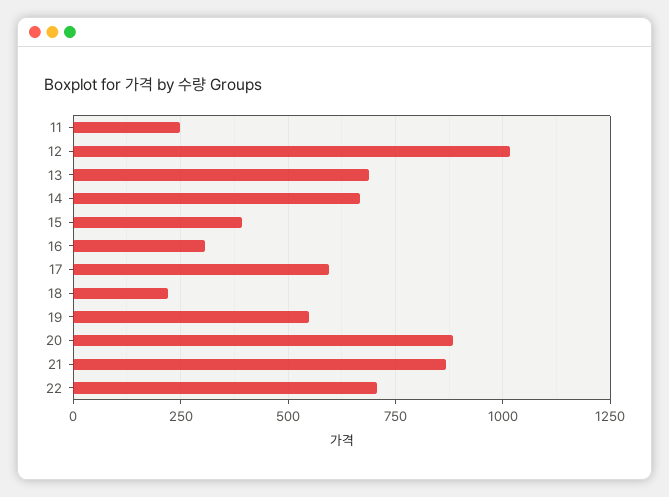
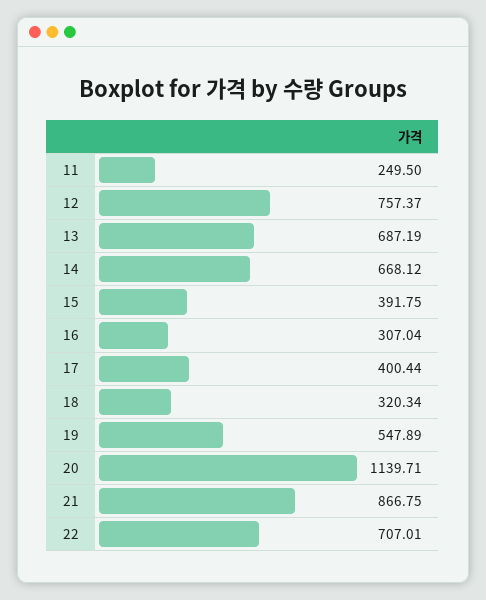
12: 1025 -> 757.37
17: 600 -> 400.44
18: 225 -> 320.34
20: 875 -> 1139.71

